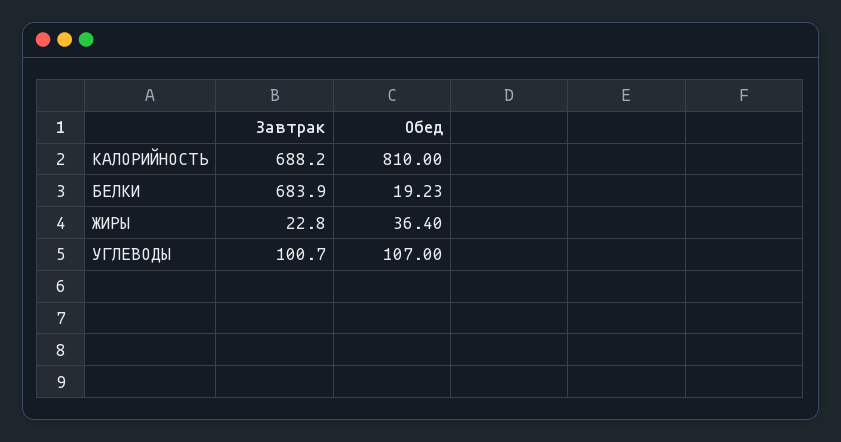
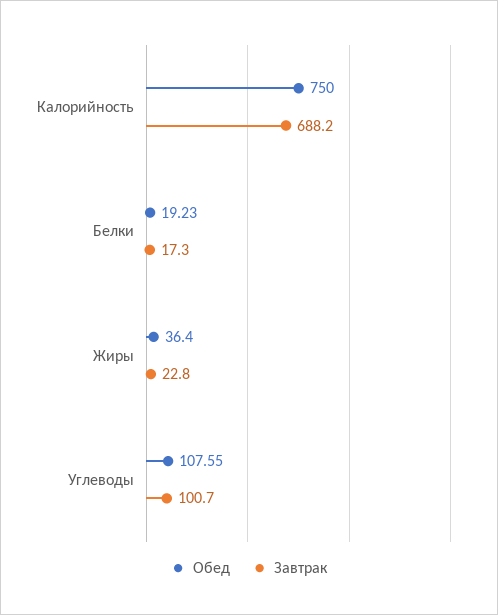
Обед, КАЛОРИЙНОСТЬ: 810 -> 750
Завтрак, БЕЛКИ: 683.9 -> 17.3
Обед, УГЛЕВОДЫ: 107 -> 107.55

